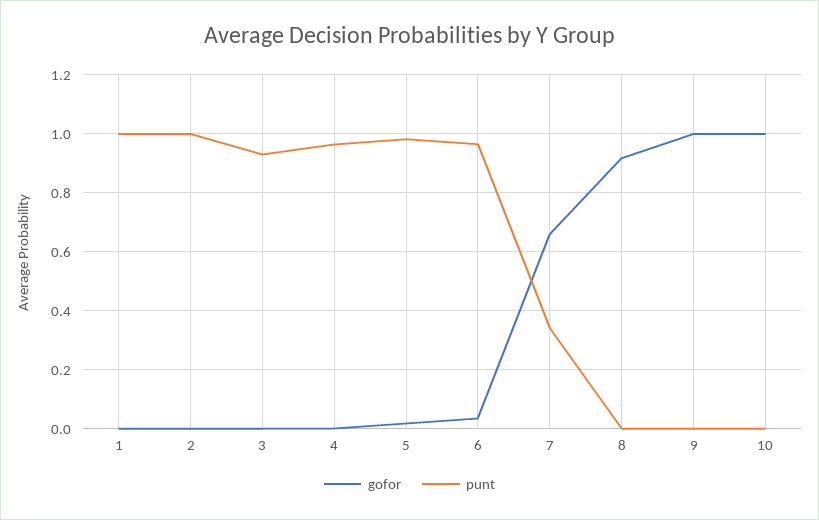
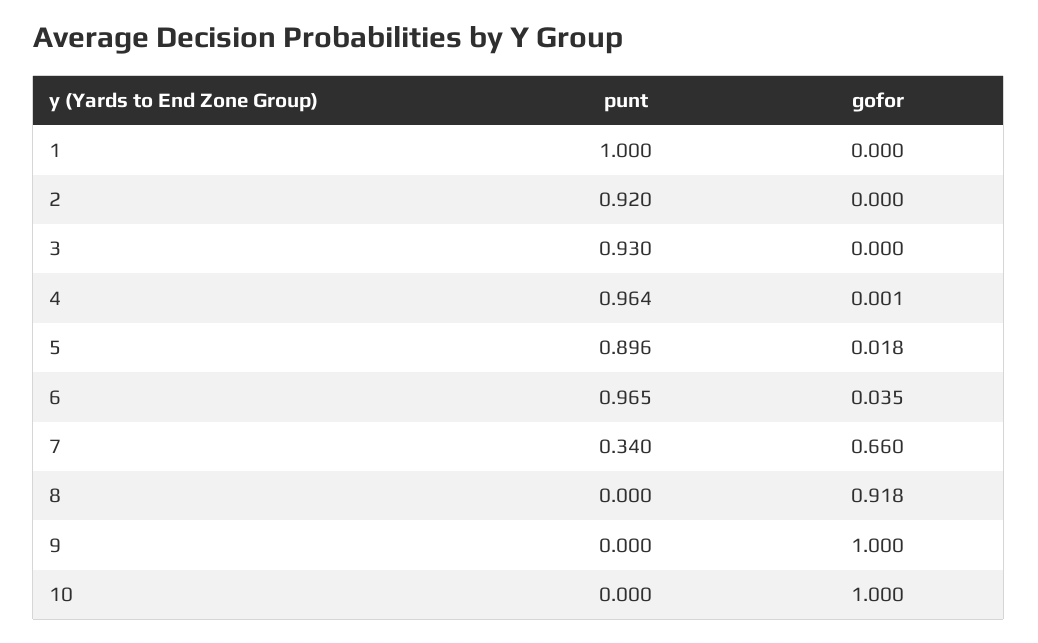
punt, 2: 1 -> 0.92
punt, 5: 0.975 -> 0.896

